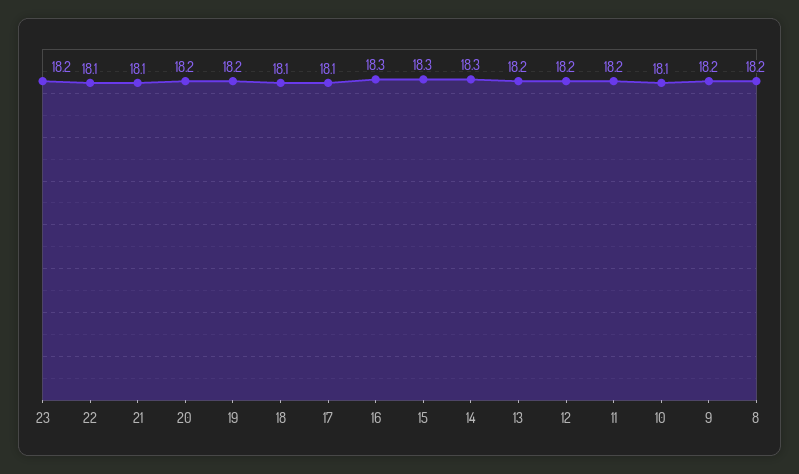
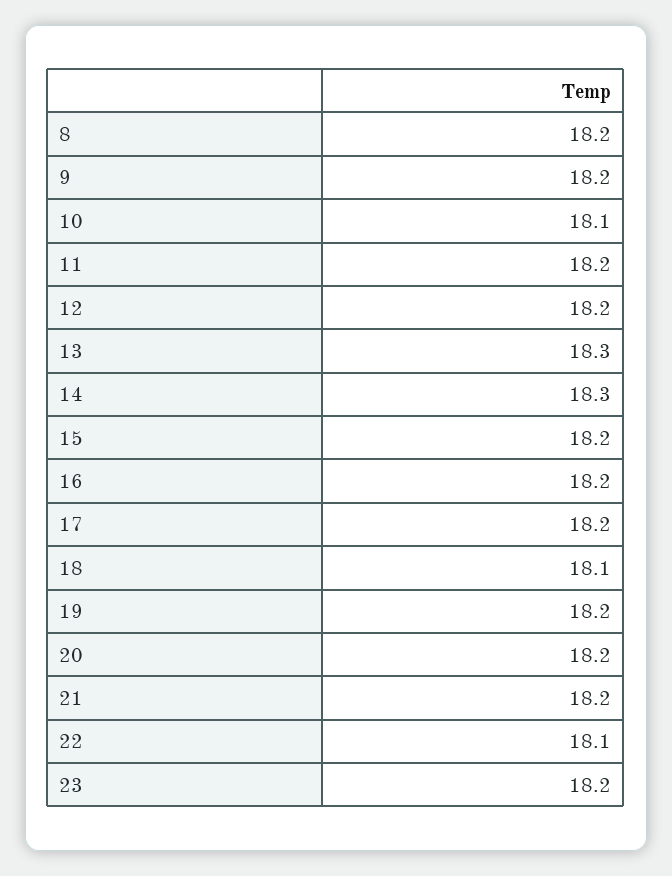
21: 18.1 -> 18.2
17: 18.1 -> 18.2
16: 18.3 -> 18.2
15: 18.3 -> 18.2
13: 18.2 -> 18.3

